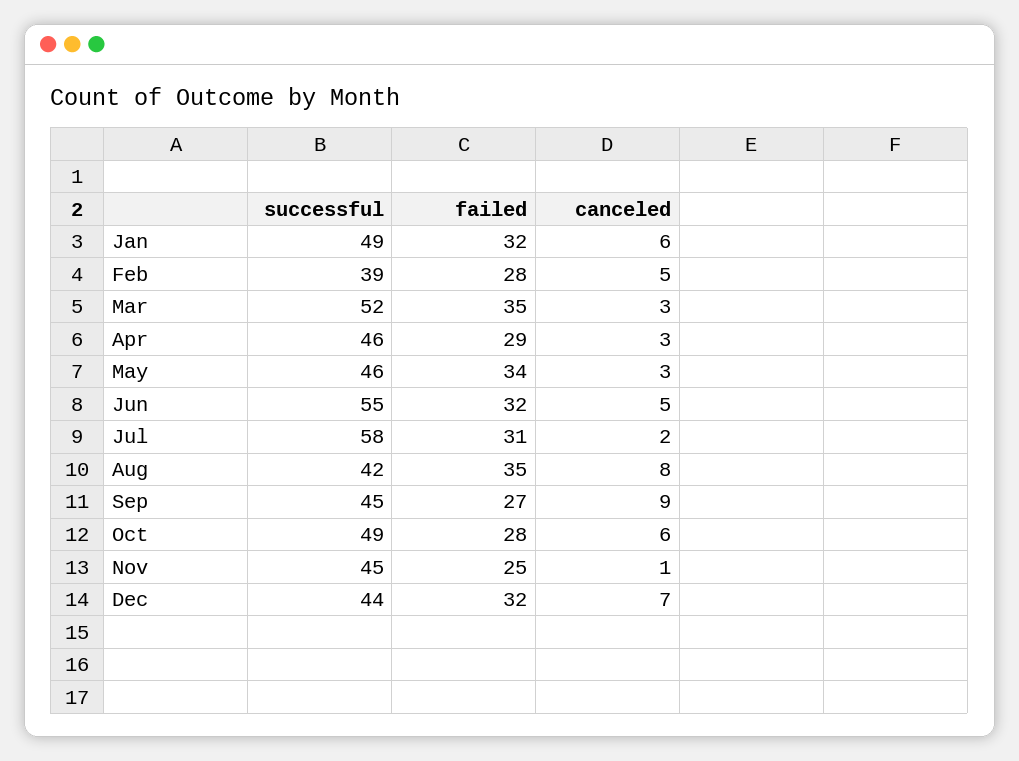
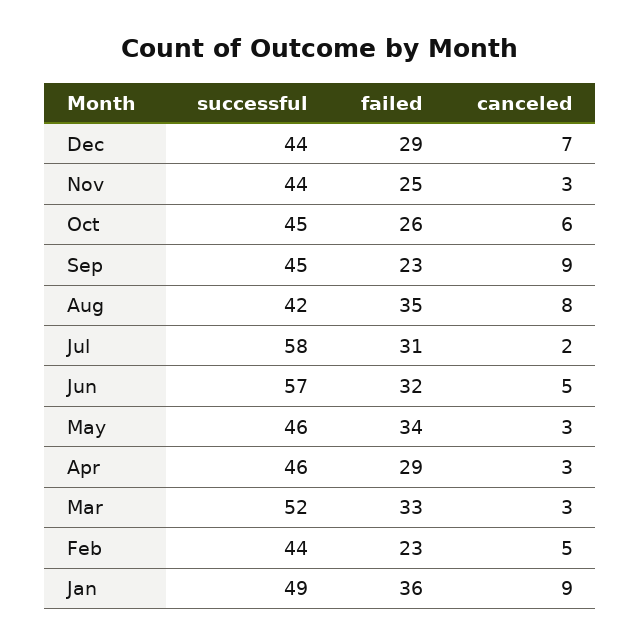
failed, Jan: 32 -> 36
canceled, Jan: 6 -> 9
successful, Feb: 39 -> 44
failed, Feb: 28 -> 23
failed, Mar: 35 -> 33
successful, Jun: 55 -> 57
failed, Sep: 27 -> 23
successful, Oct: 49 -> 45
failed, Oct: 28 -> 26
successful, Nov: 45 -> 44
canceled, Nov: 1 -> 3
failed, Dec: 32 -> 29

